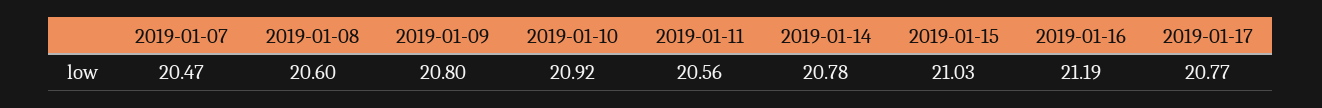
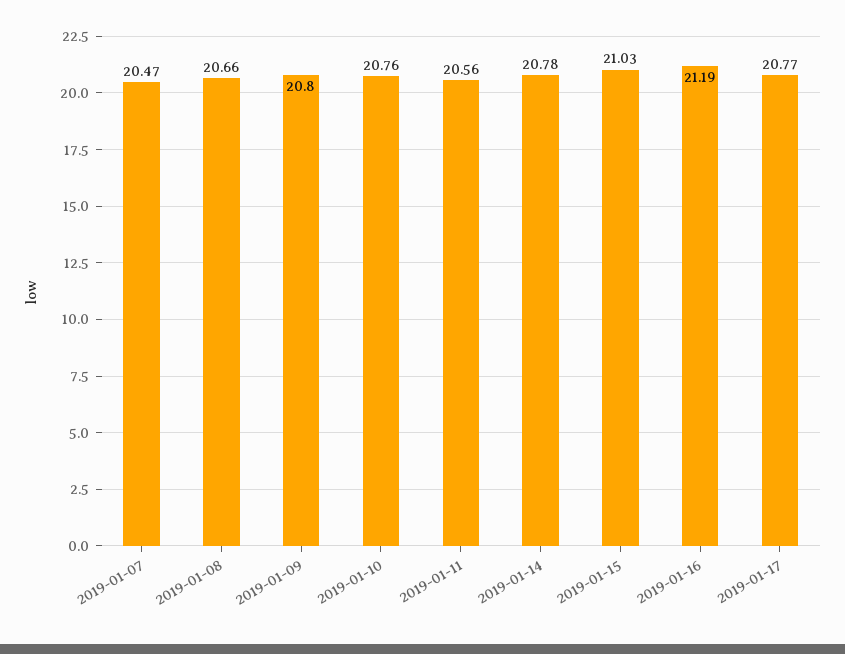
2019-01-08: 20.6 -> 20.66
2019-01-10: 20.92 -> 20.76

